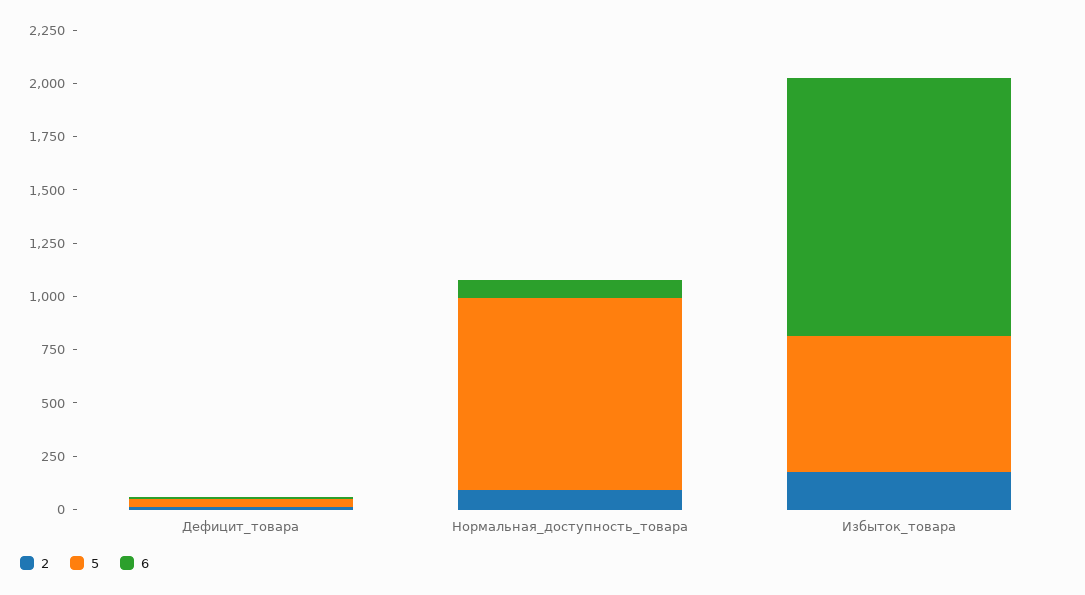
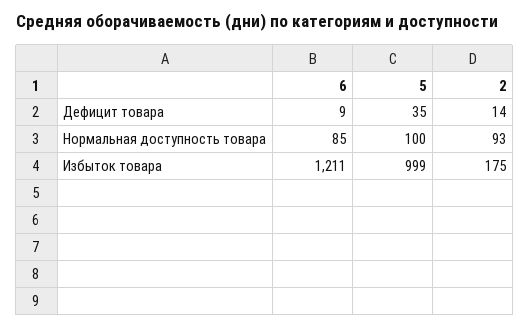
5, Нормальная_доступность_товара: 900 -> 100
5, Избыток_товара: 650 -> 999

